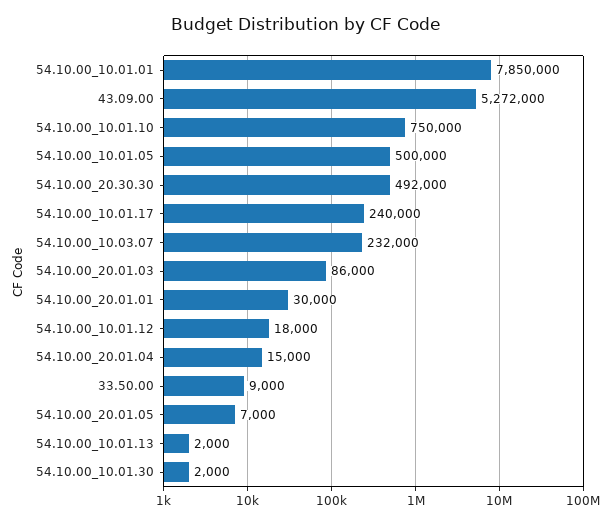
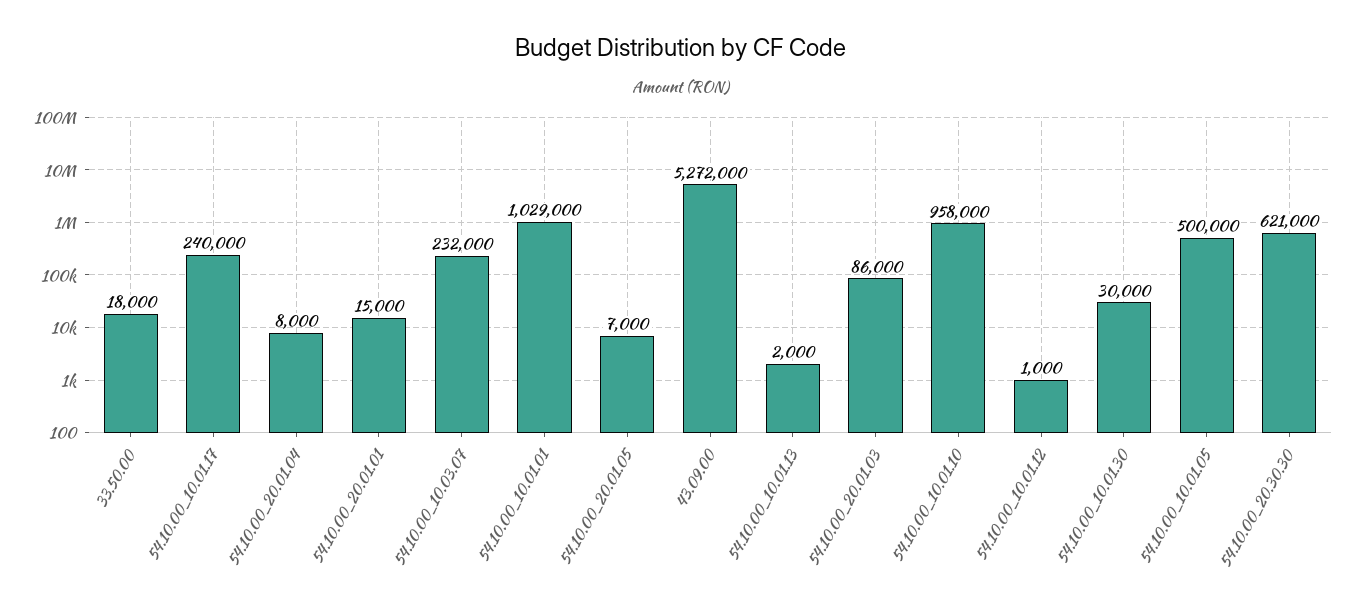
54.10.00_10.01.01: 7850000 -> 1029000
54.10.00_10.01.10: 750000 -> 958000
54.10.00_20.30.30: 492000 -> 621000
54.10.00_20.01.01: 30000 -> 15000
54.10.00_10.01.12: 18000 -> 1000
54.10.00_20.01.04: 15000 -> 8000
33.50.00: 9000 -> 18000
54.10.00_10.01.30: 2000 -> 30000

